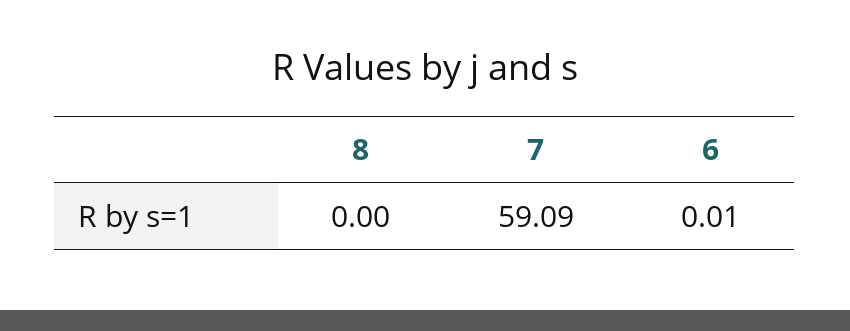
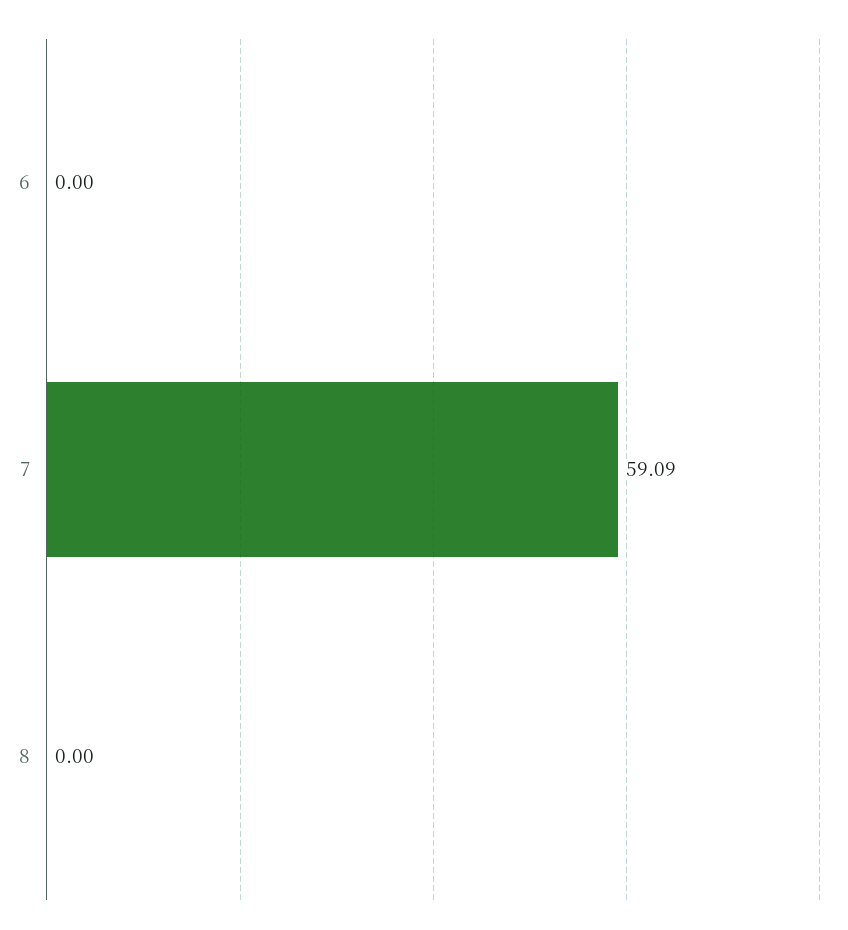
6: 0.01 -> 0

